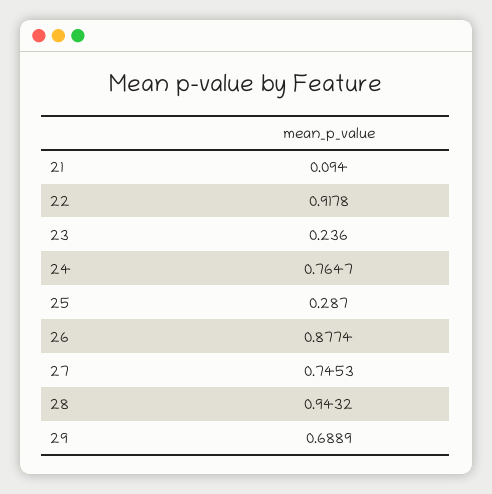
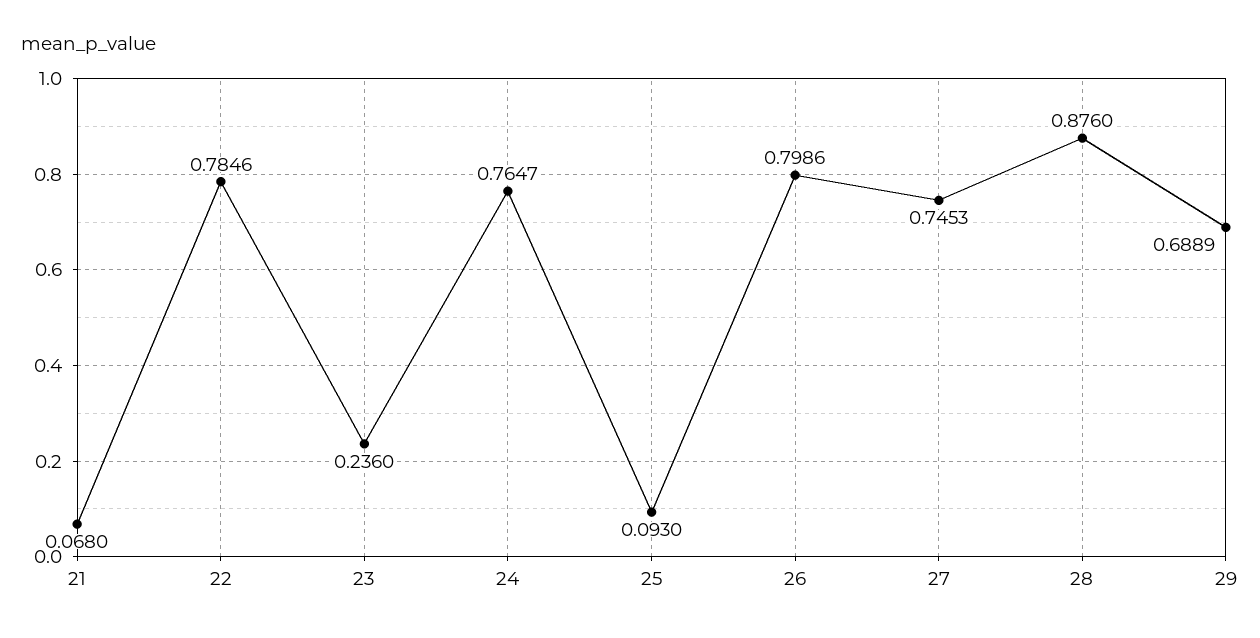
21: 0.094 -> 0.068
22: 0.9178 -> 0.7846
25: 0.287 -> 0.093
26: 0.8774 -> 0.7986
28: 0.9432 -> 0.876

